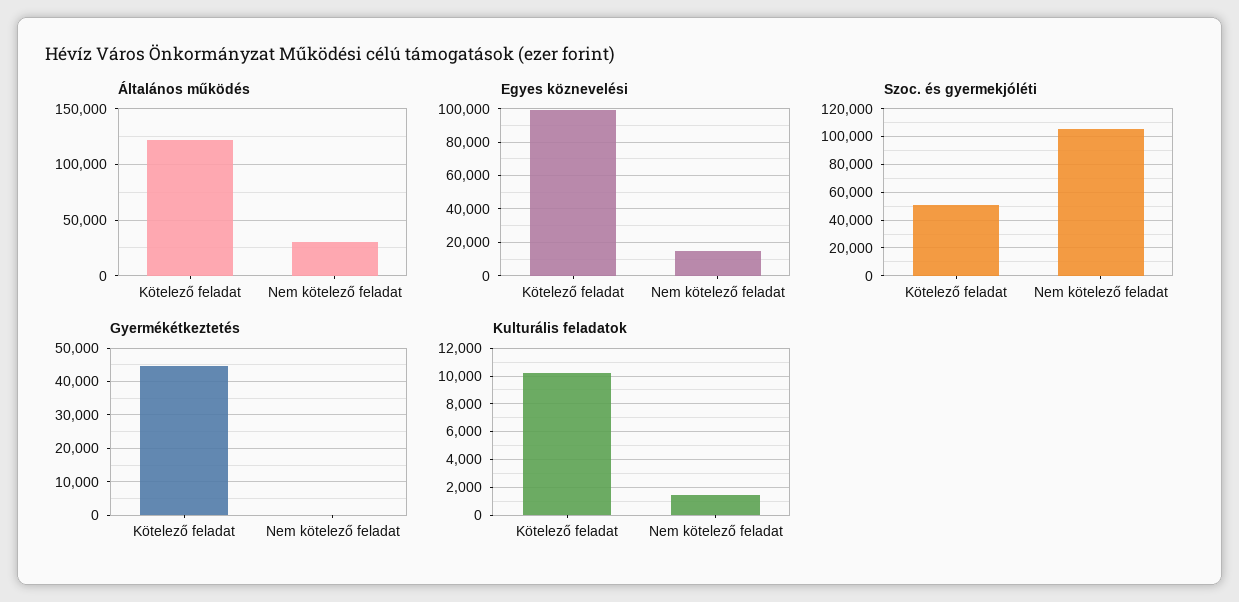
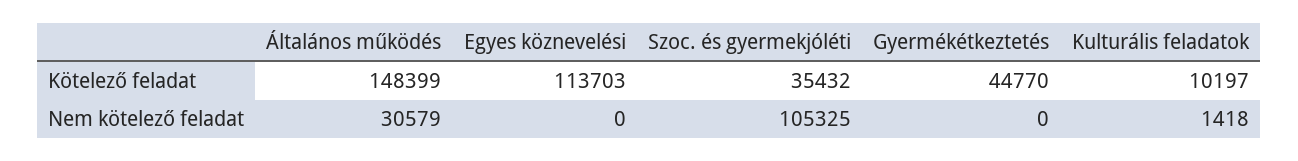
Általános működés, Kötelező feladat: 120000 -> 148399
Egyes köznevelési, Kötelező feladat: 100000 -> 113703
Egyes köznevelési, Nem kötelező feladat: 15000 -> 0
Szoc. és gyermekjóléti, Kötelező feladat: 50000 -> 35432

